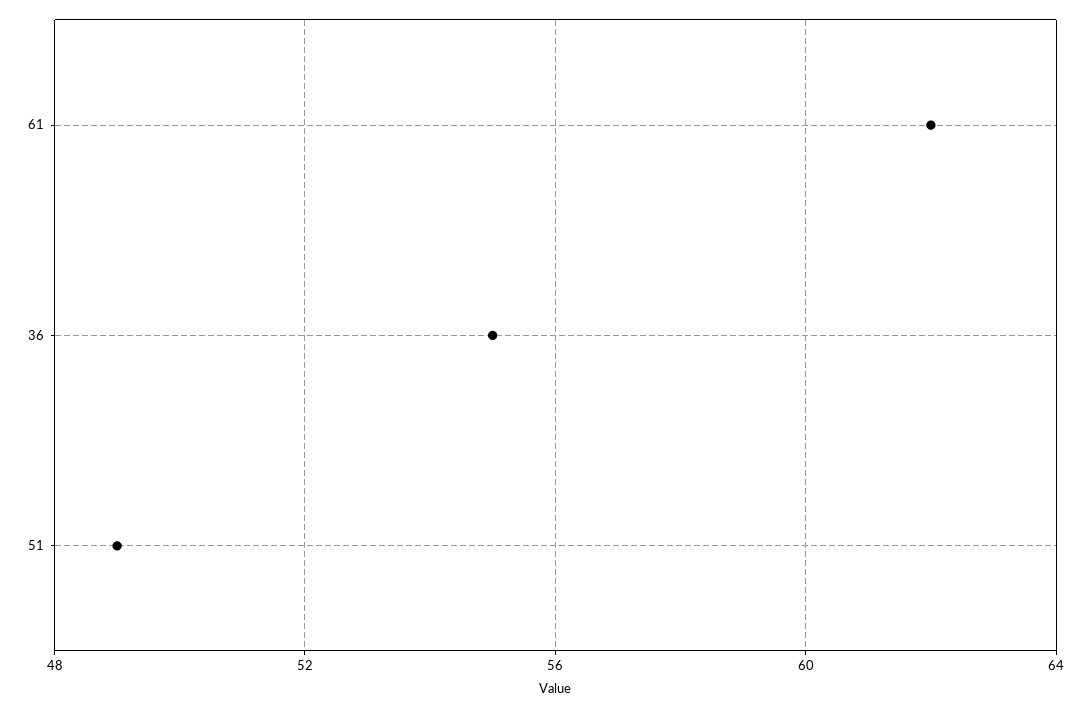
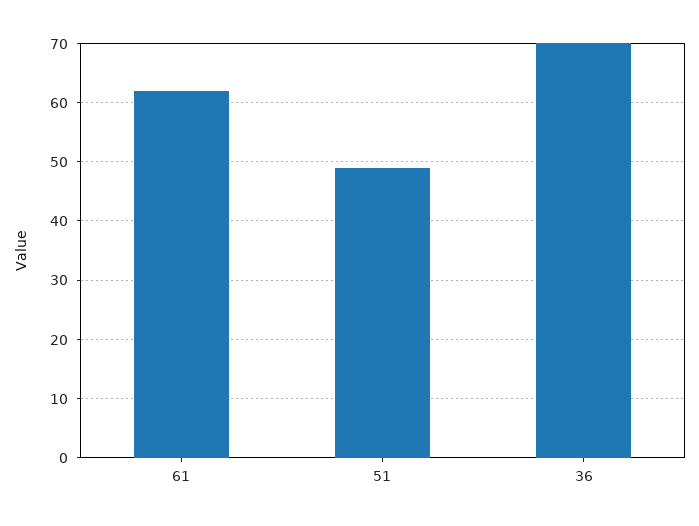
36: 55 -> 70

